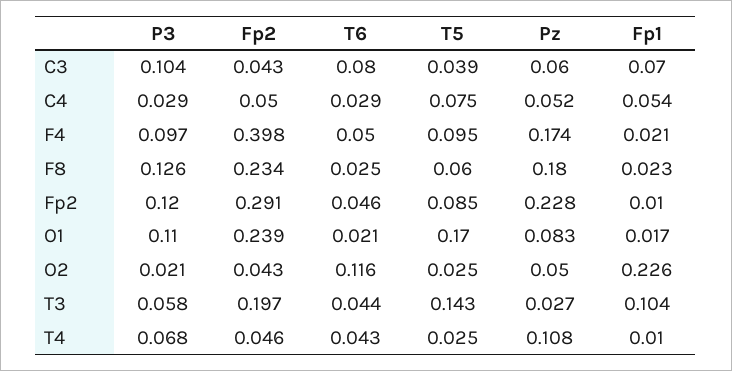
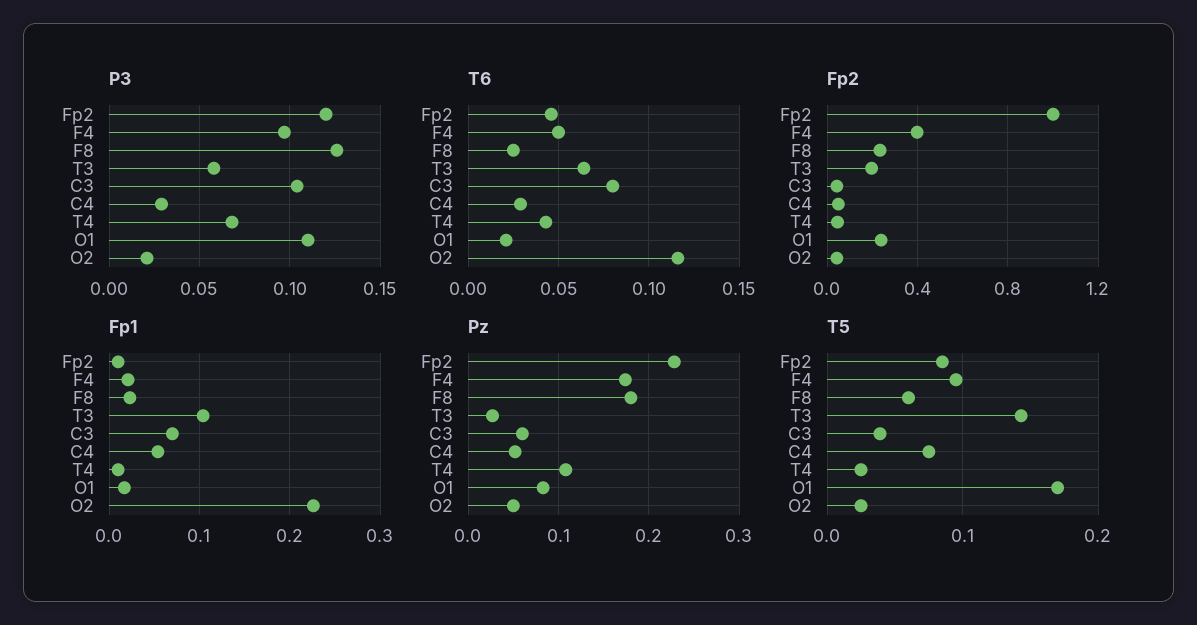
Fp2, Fp2: 0.291 -> 1
T6, T3: 0.044 -> 0.065

